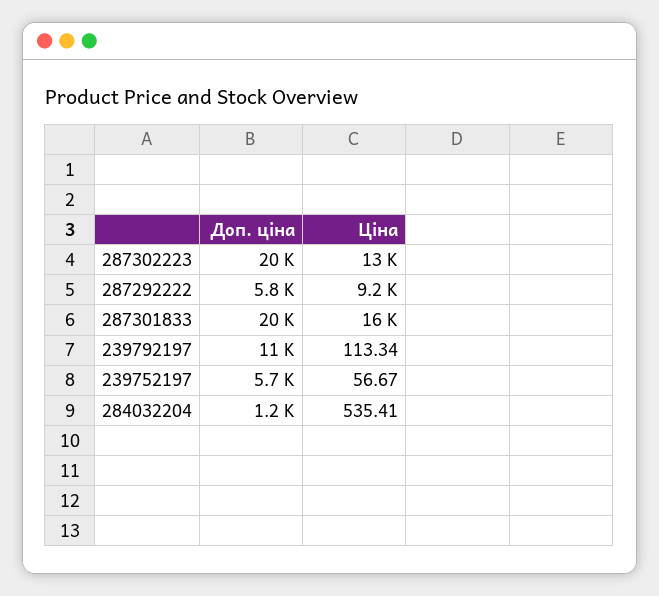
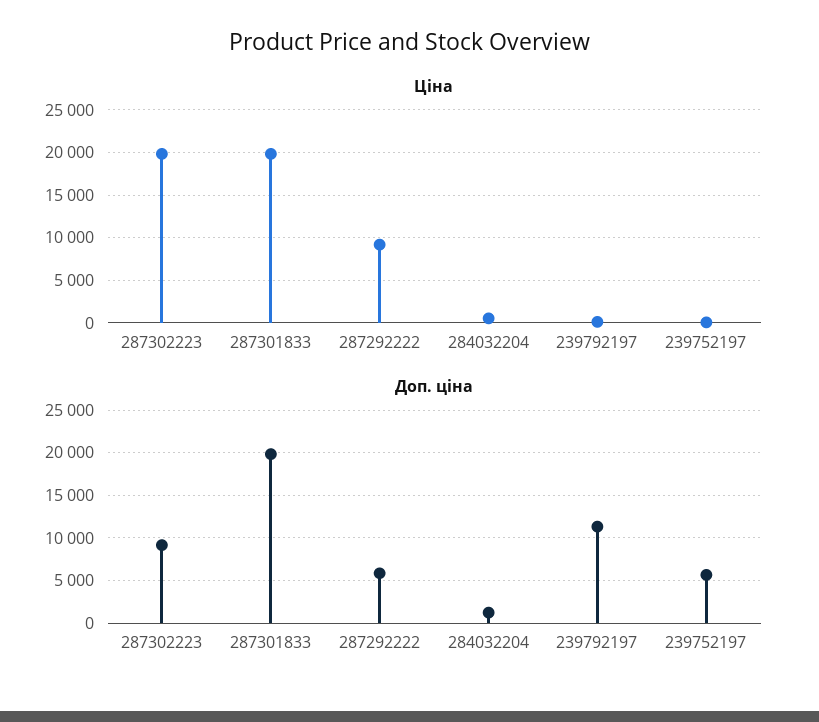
Доп. ціна, 287302223: 20000 -> 9000
Ціна, 287302223: 13000 -> 20000
Ціна, 287301833: 16000 -> 20000

